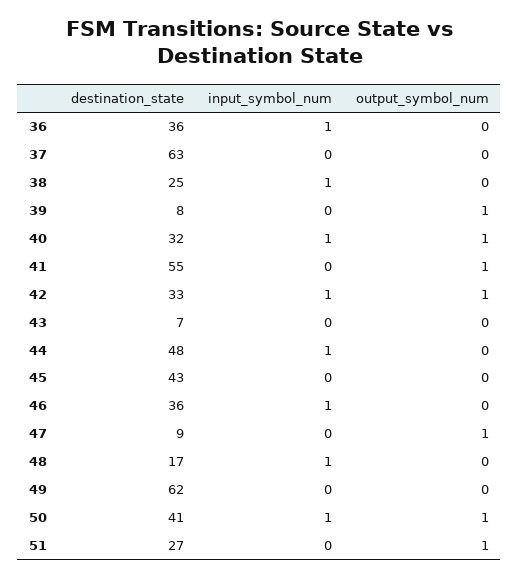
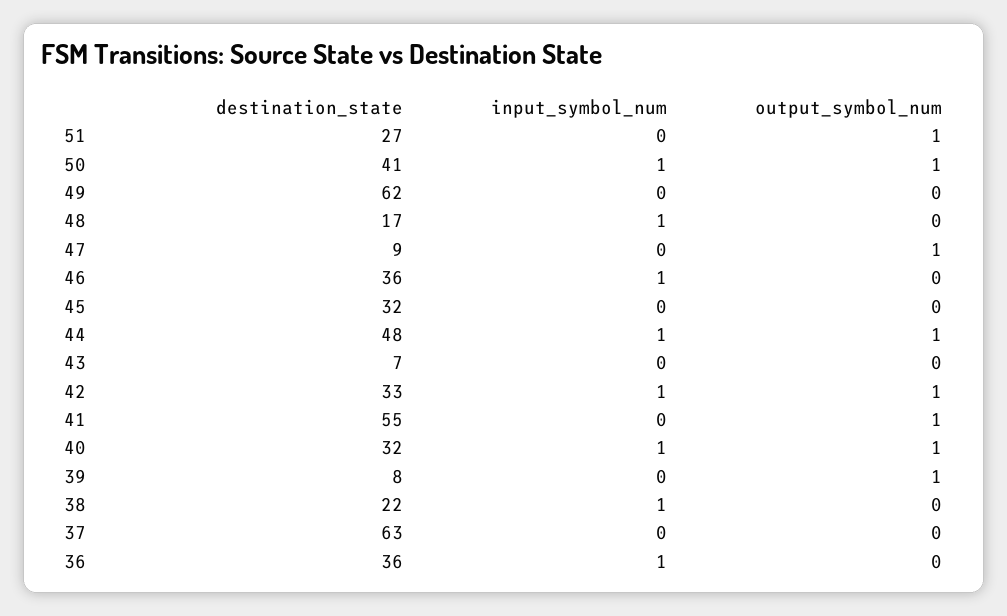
destination_state, 38: 25 -> 22
output_symbol_num, 44: 0 -> 1
destination_state, 45: 43 -> 32

